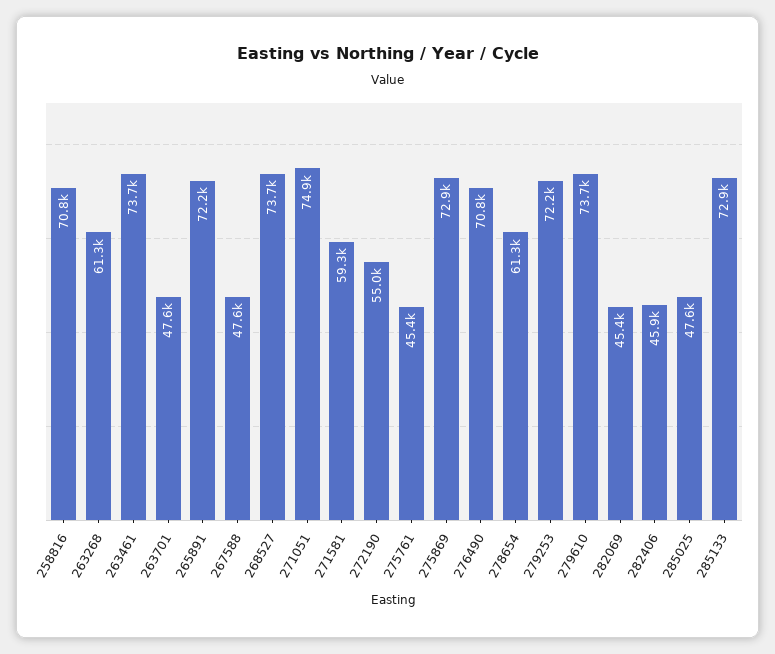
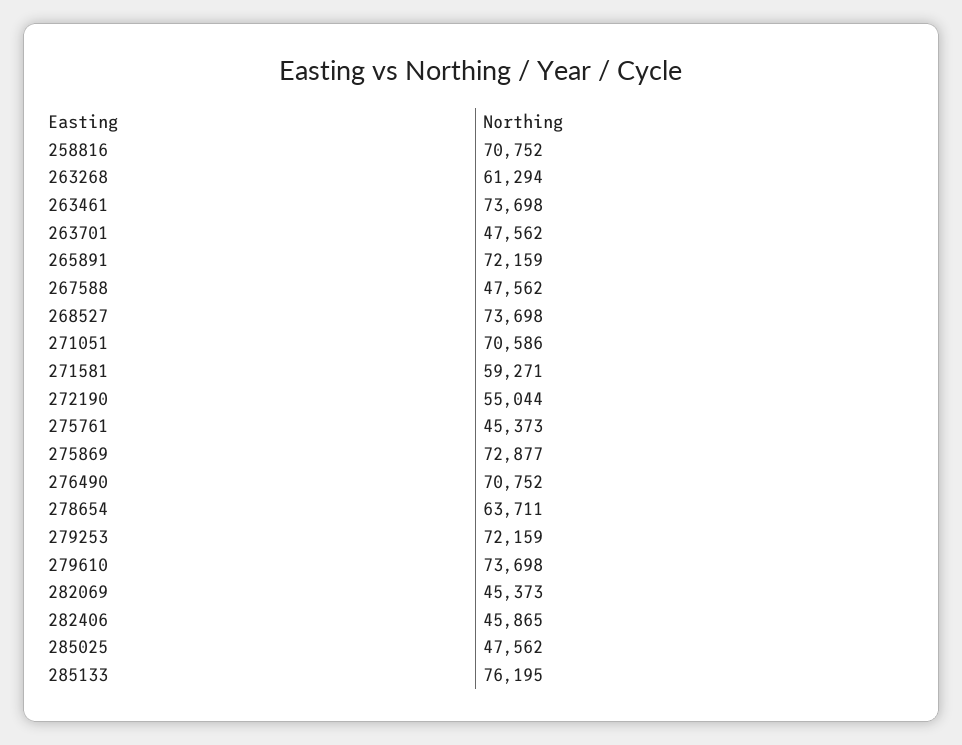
271051: 74900 -> 70586
278654: 61300 -> 63711
285133: 72900 -> 76195

